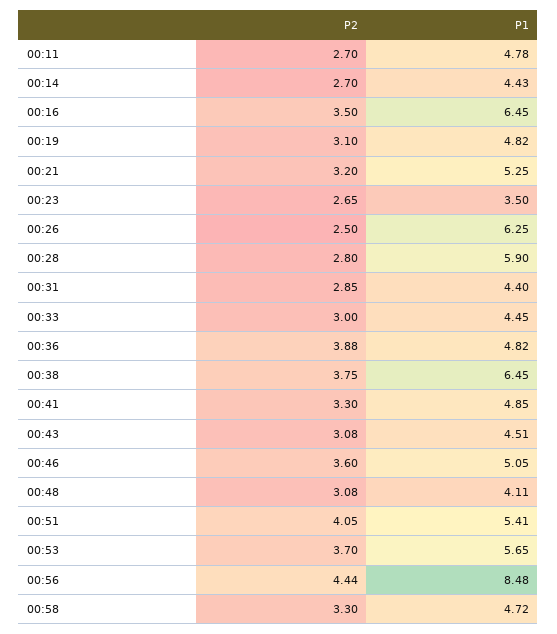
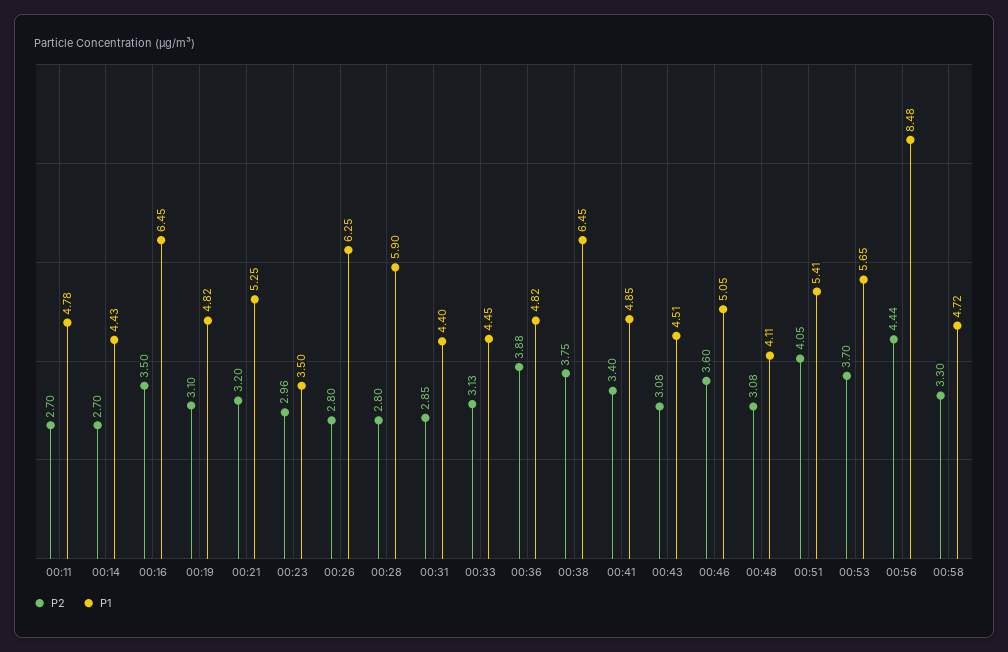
P2, 00:23: 2.65 -> 2.96
P2, 00:26: 2.5 -> 2.8
P2, 00:33: 3 -> 3.13
P2, 00:41: 3.3 -> 3.4

